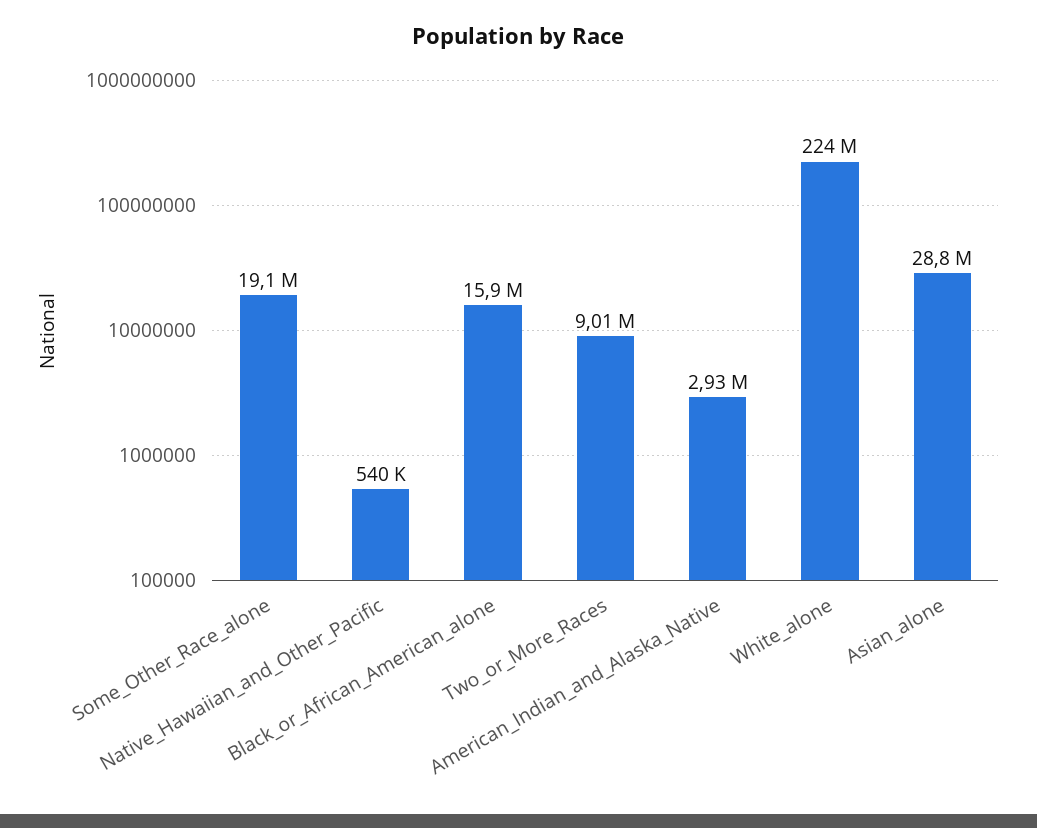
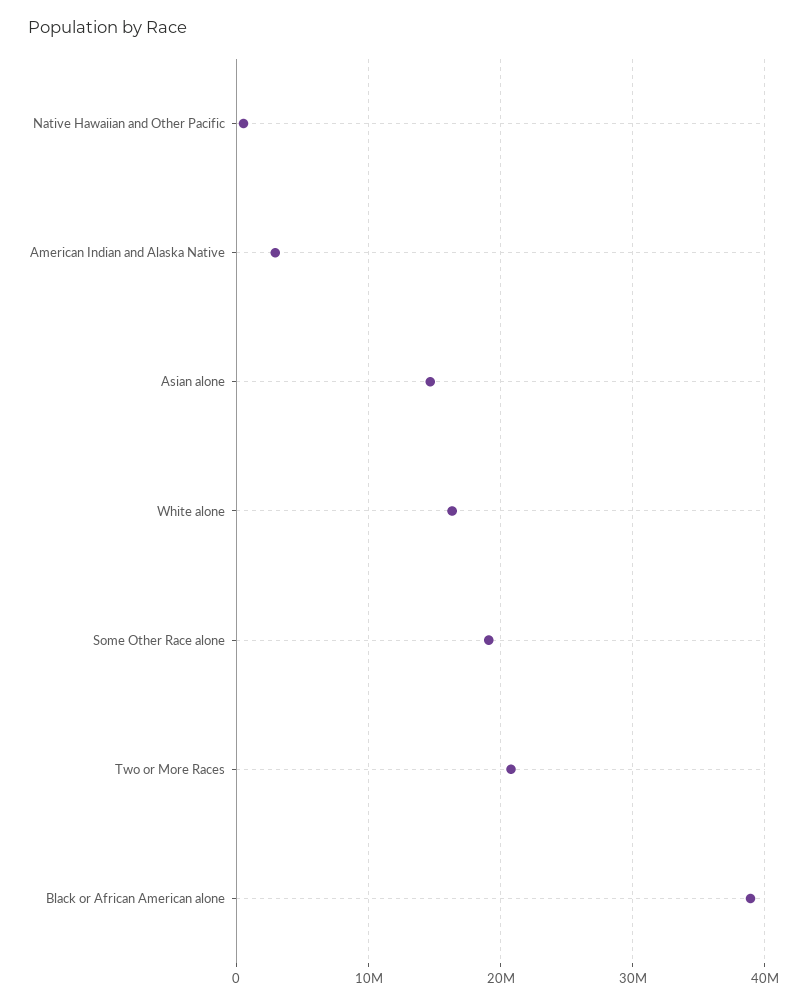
Black_or_African_American_alone: 15900000 -> 39000000
Two_or_More_Races: 9010000 -> 21000000
White_alone: 224000000 -> 16000000
Asian_alone: 28800000 -> 15000000

